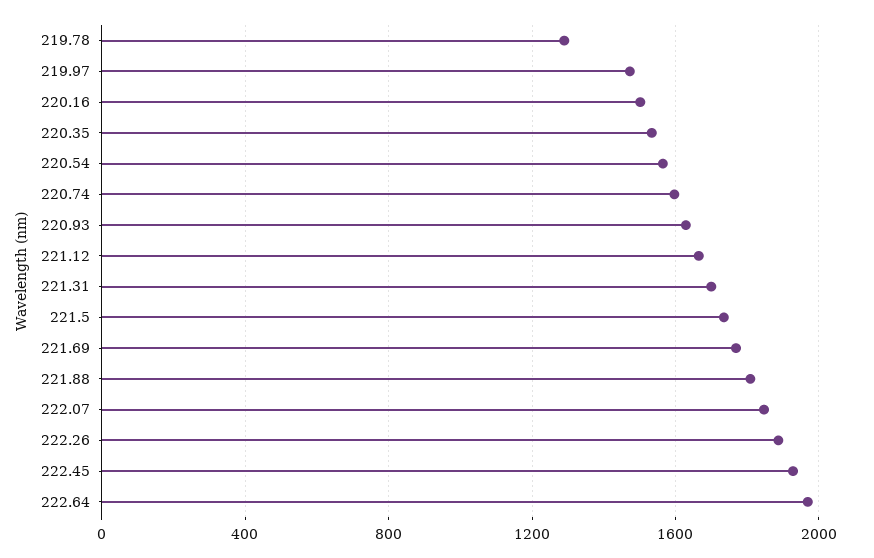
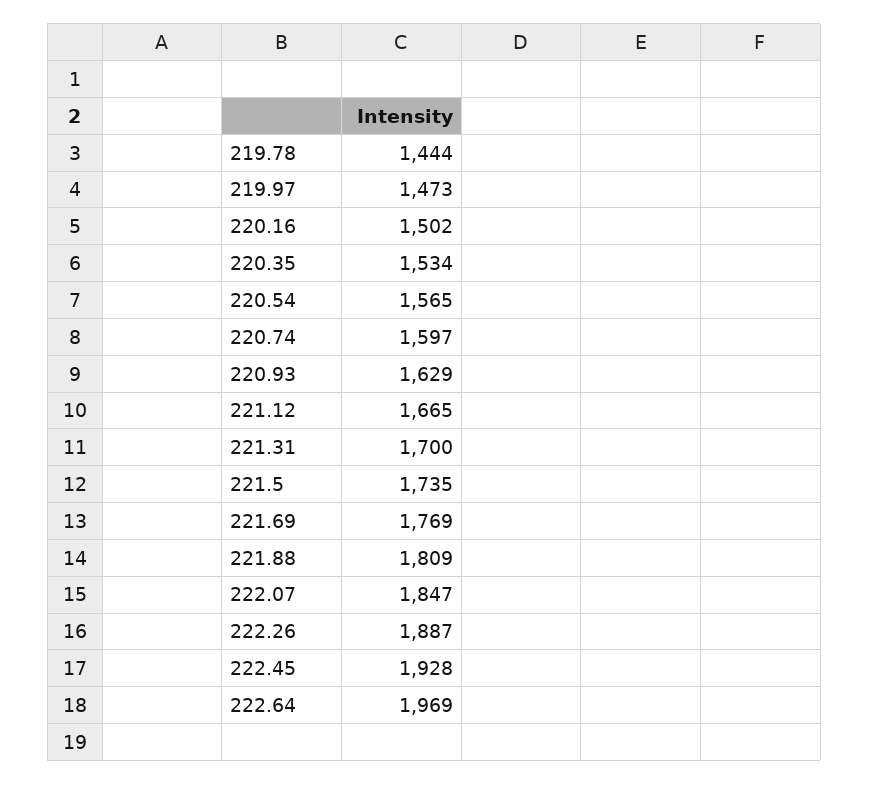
219.78: 1300 -> 1444

